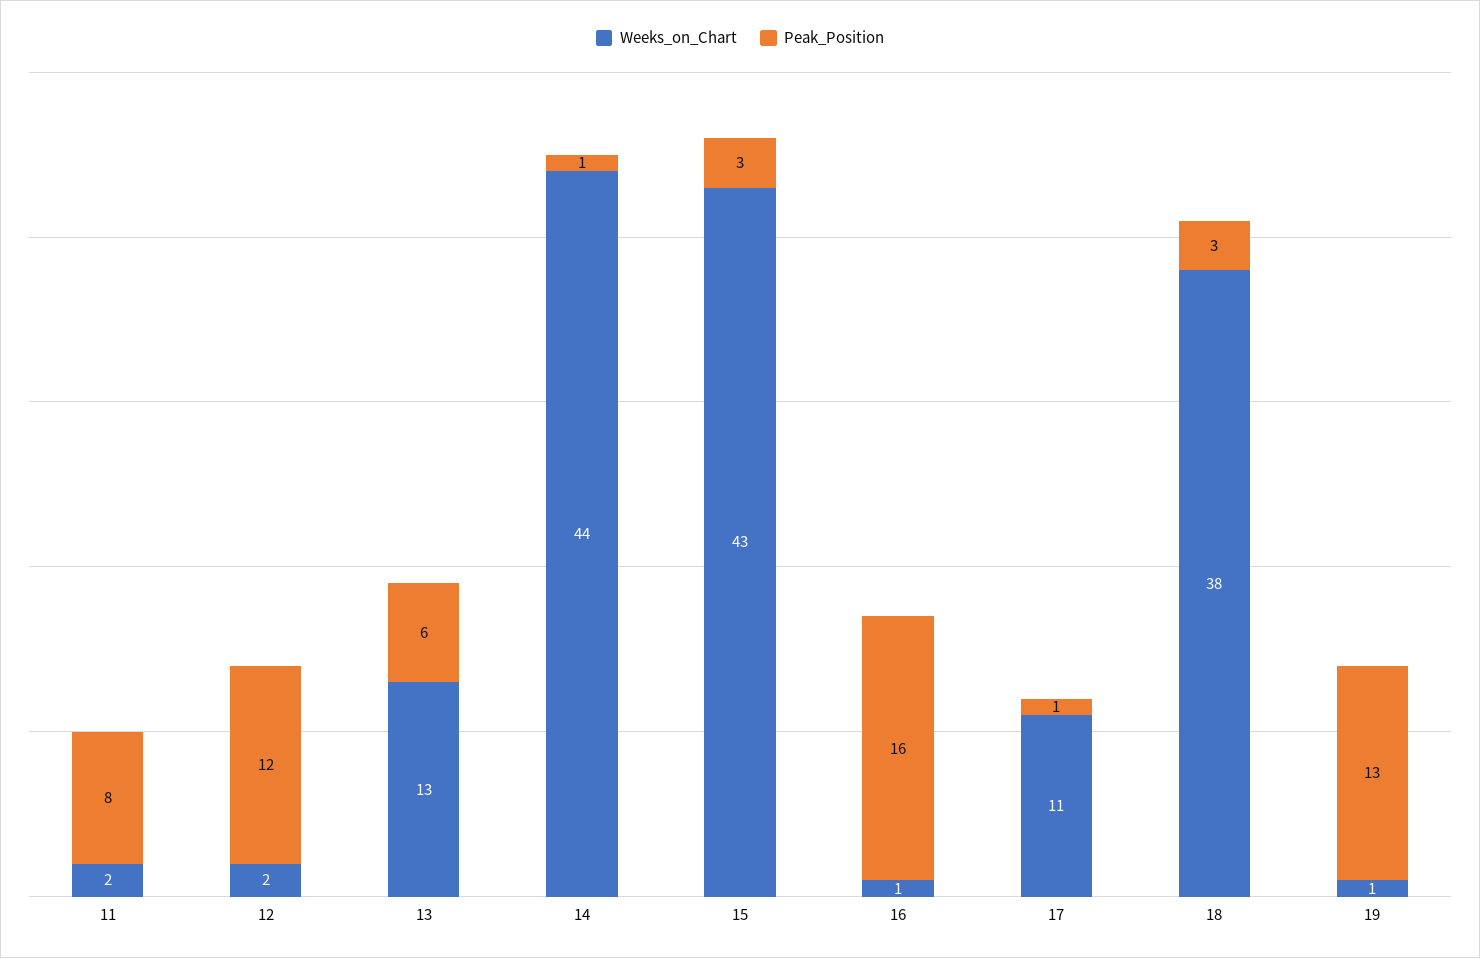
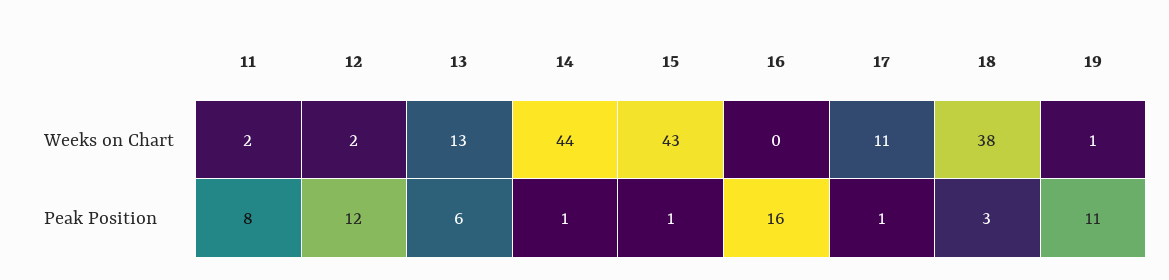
Peak_Position, 15: 3 -> 1
Weeks_on_Chart, 16: 1 -> 0
Peak_Position, 19: 13 -> 11

